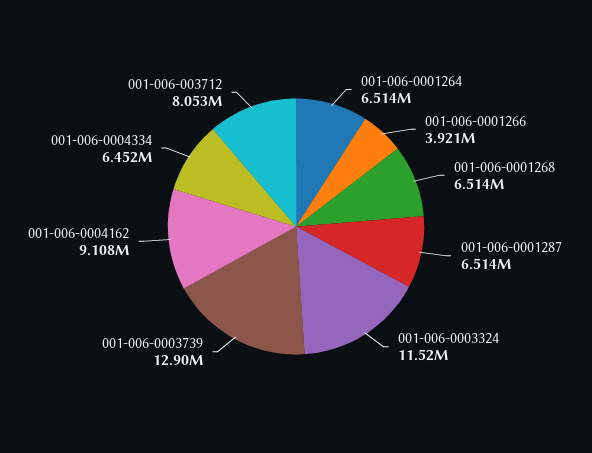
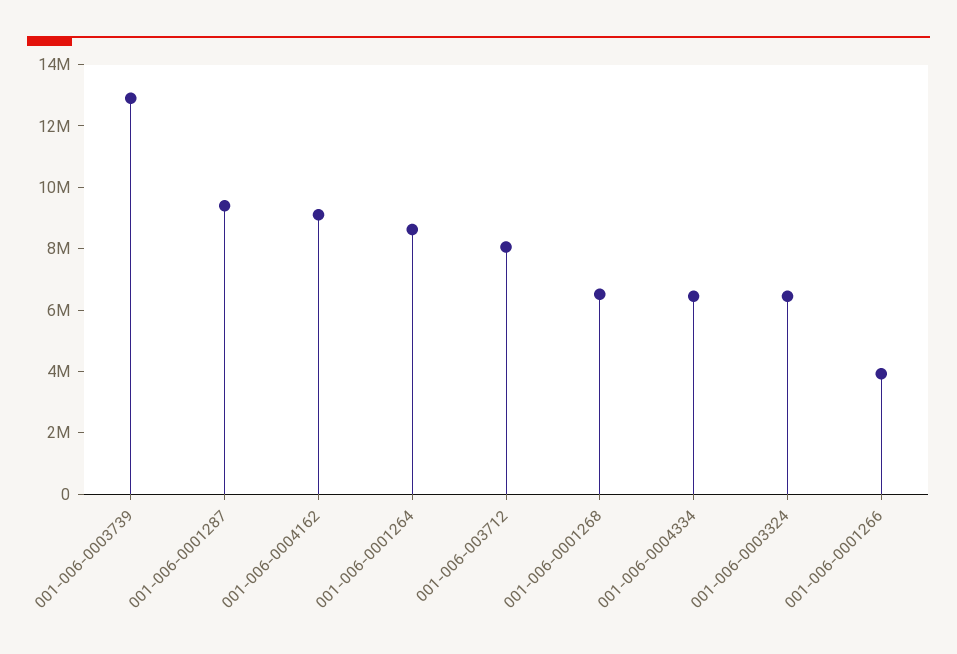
001-006-0001264: 6514000 -> 8500000
001-006-0001287: 6514000 -> 9500000
001-006-0003324: 11520000 -> 6500000

